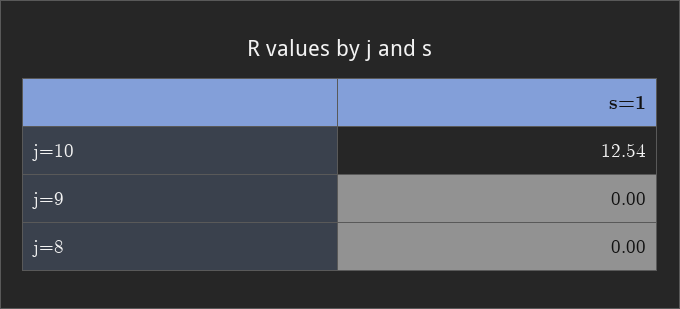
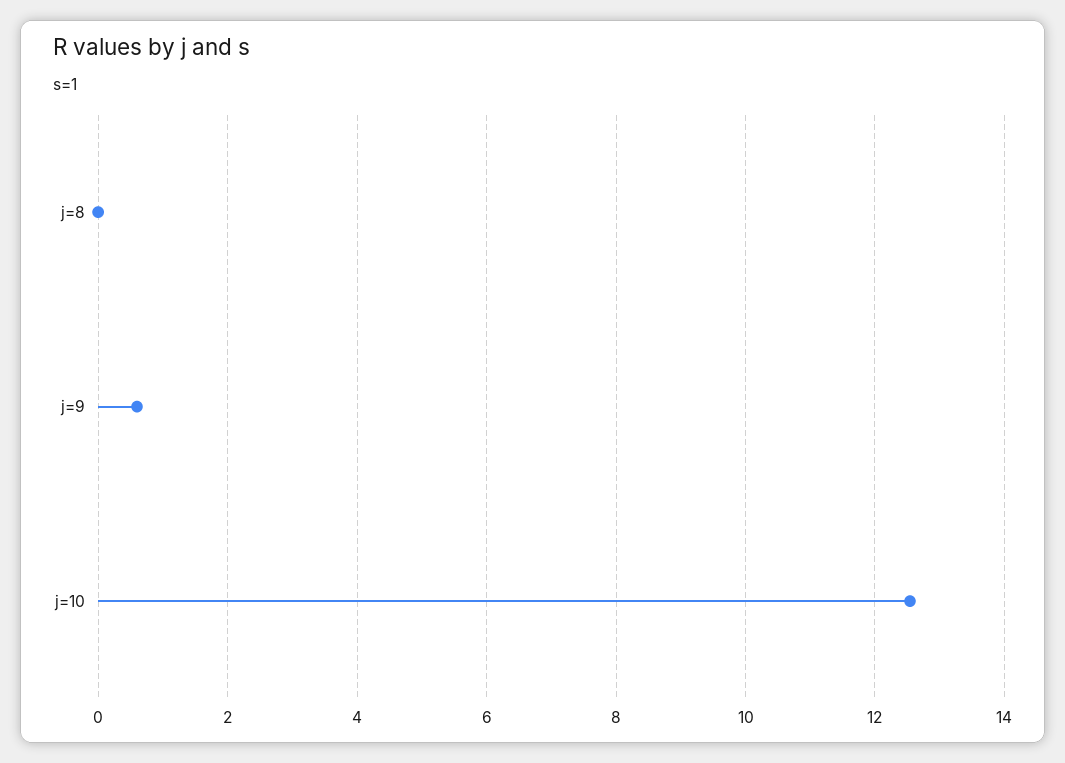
j=9: 0 -> 0.6

